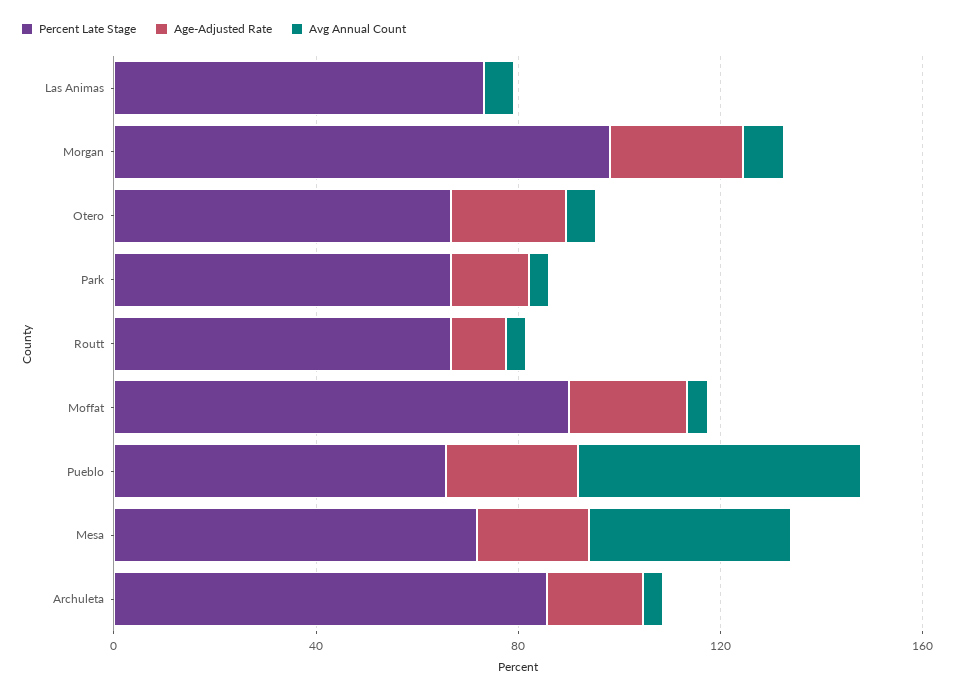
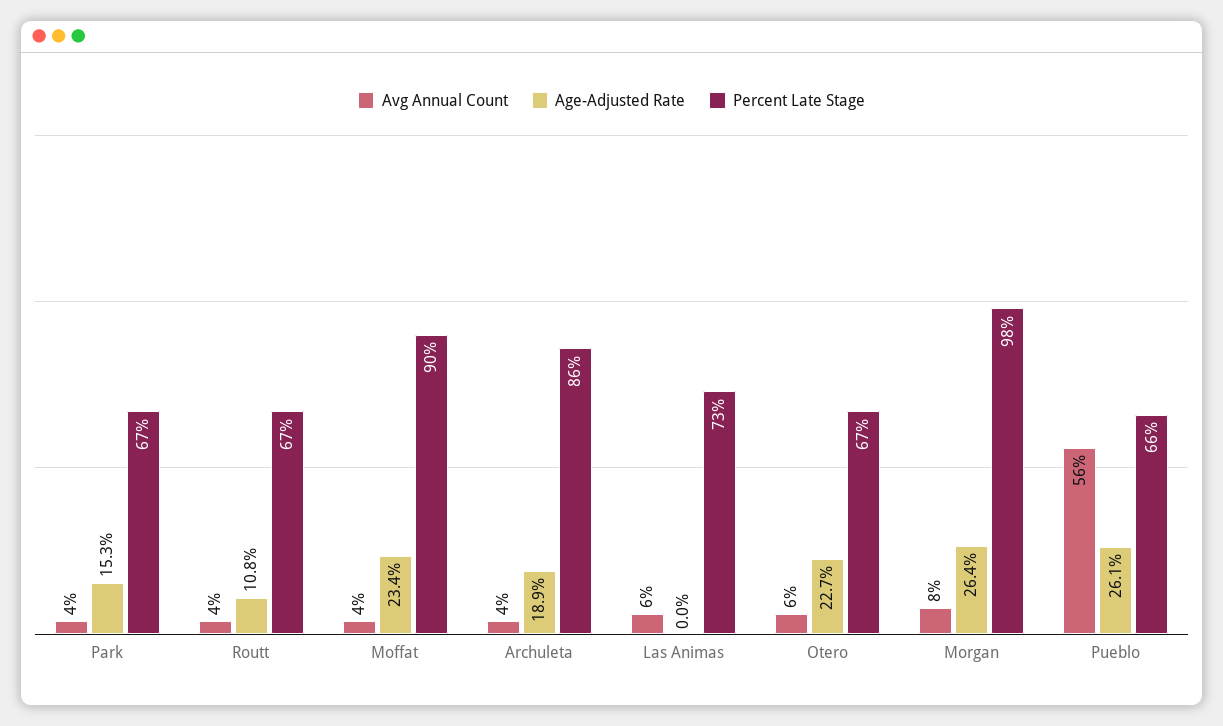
Percent Late Stage, Mesa: 70 -> none
Age-Adjusted Rate, Mesa: 20 -> none
Avg Annual Count, Mesa: 40 -> none

